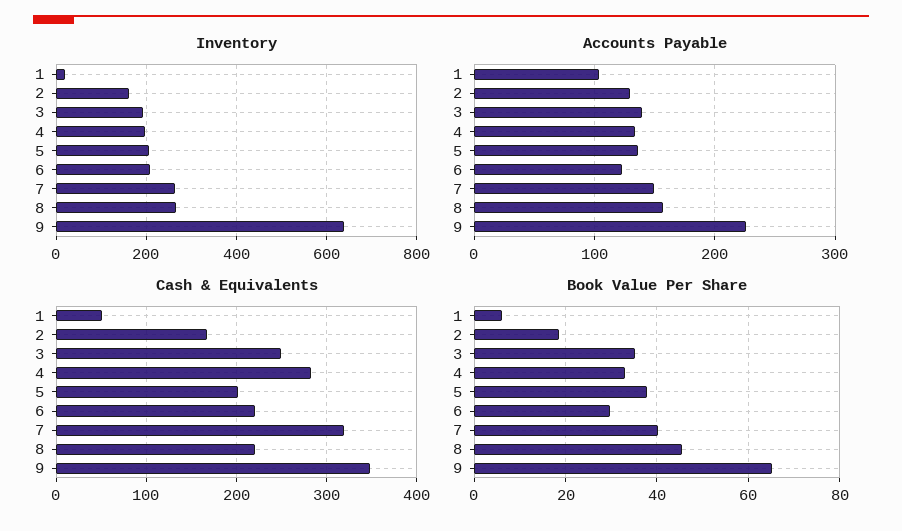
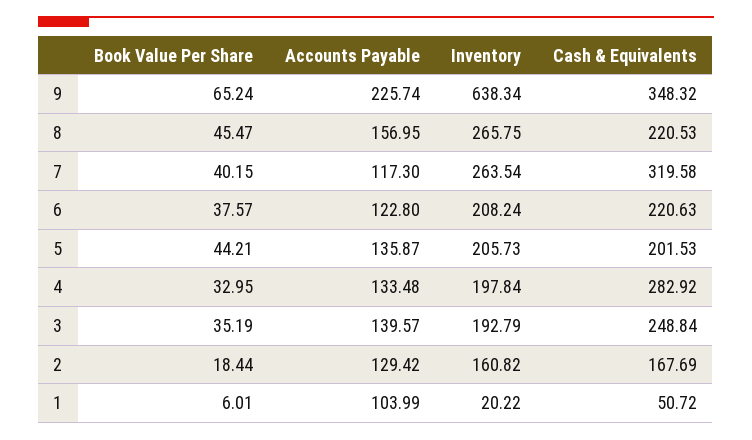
Accounts Payable, 7: 150 -> 117.3
Book Value Per Share, 5: 38 -> 44.21
Book Value Per Share, 6: 30 -> 37.57

